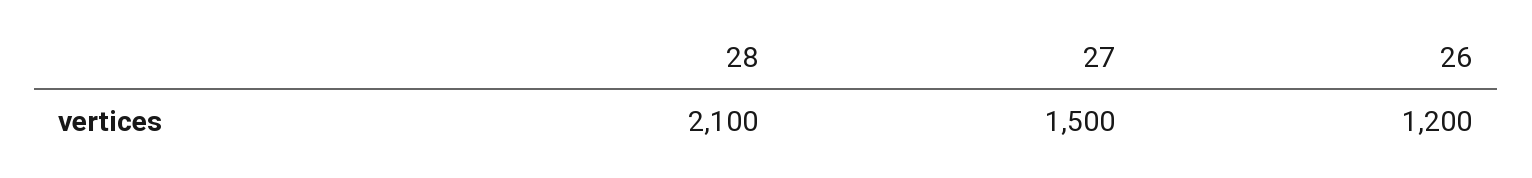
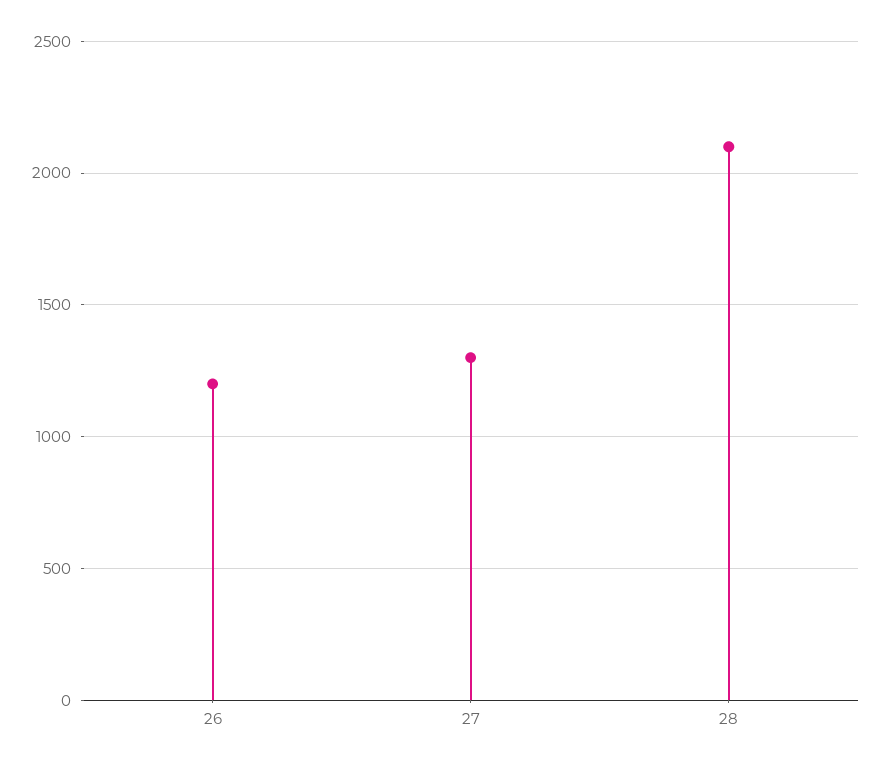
27: 1500 -> 1300

